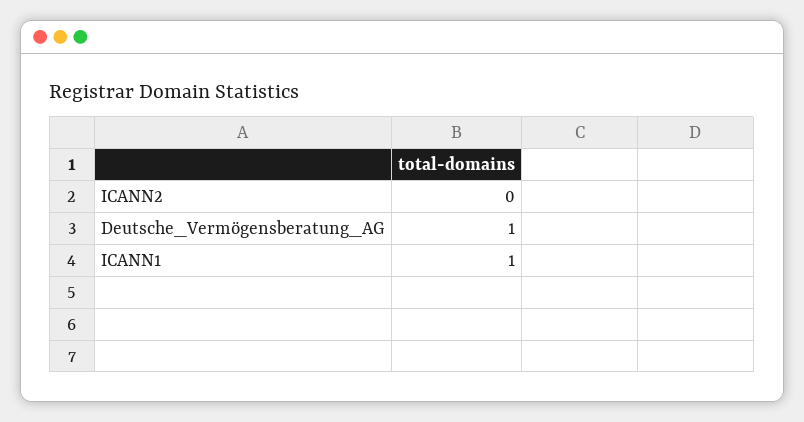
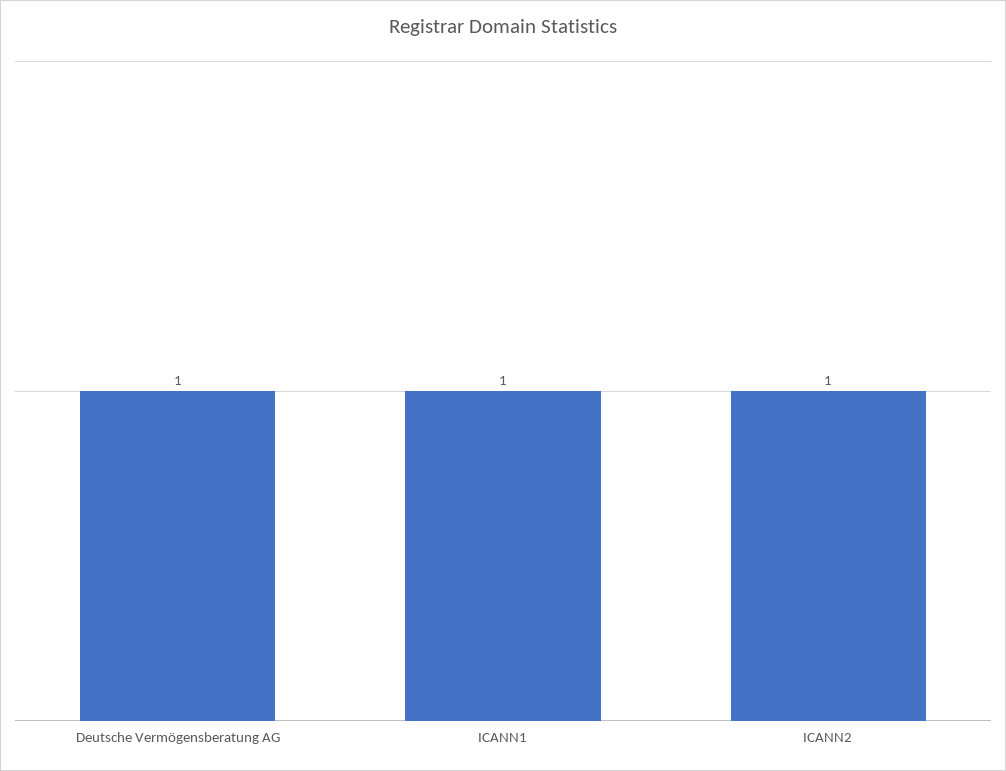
ICANN2: 0 -> 1

